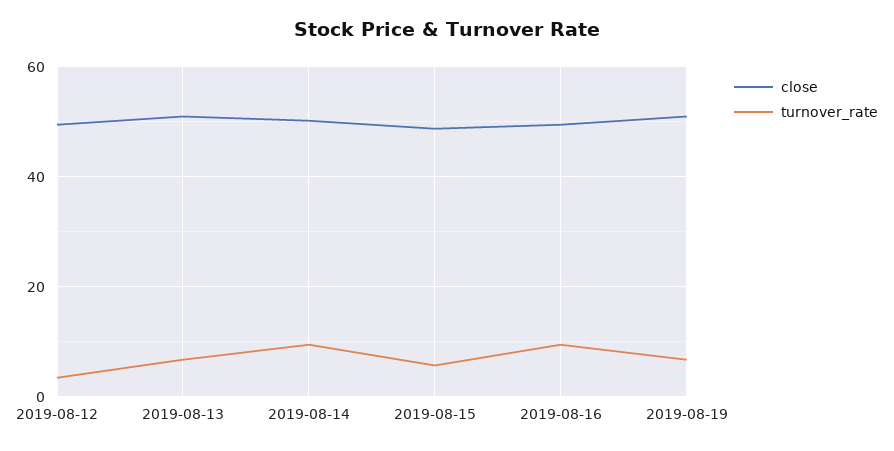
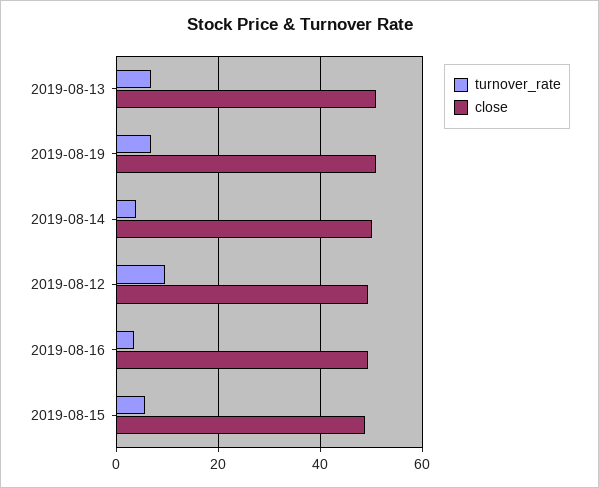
turnover_rate, 2019-08-12: 4 -> 10
turnover_rate, 2019-08-14: 10 -> 4
turnover_rate, 2019-08-16: 10 -> 4

